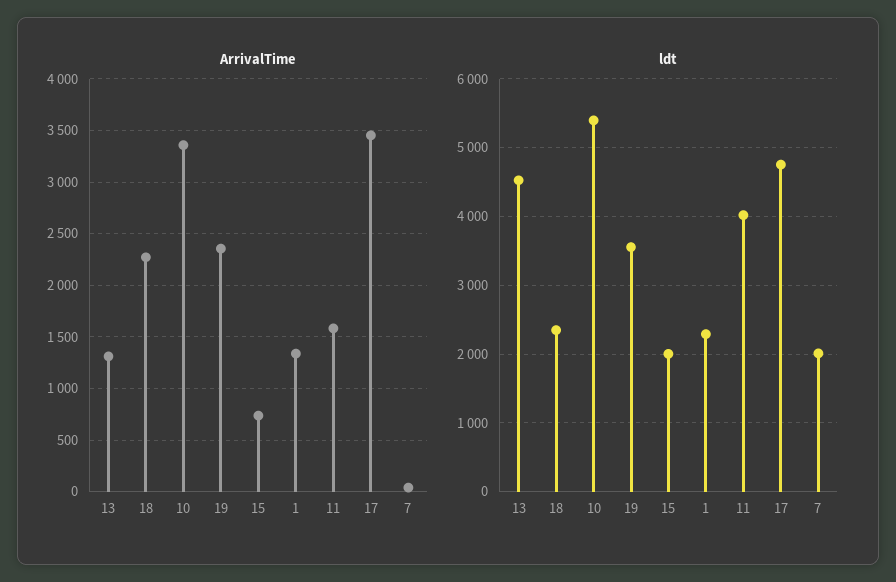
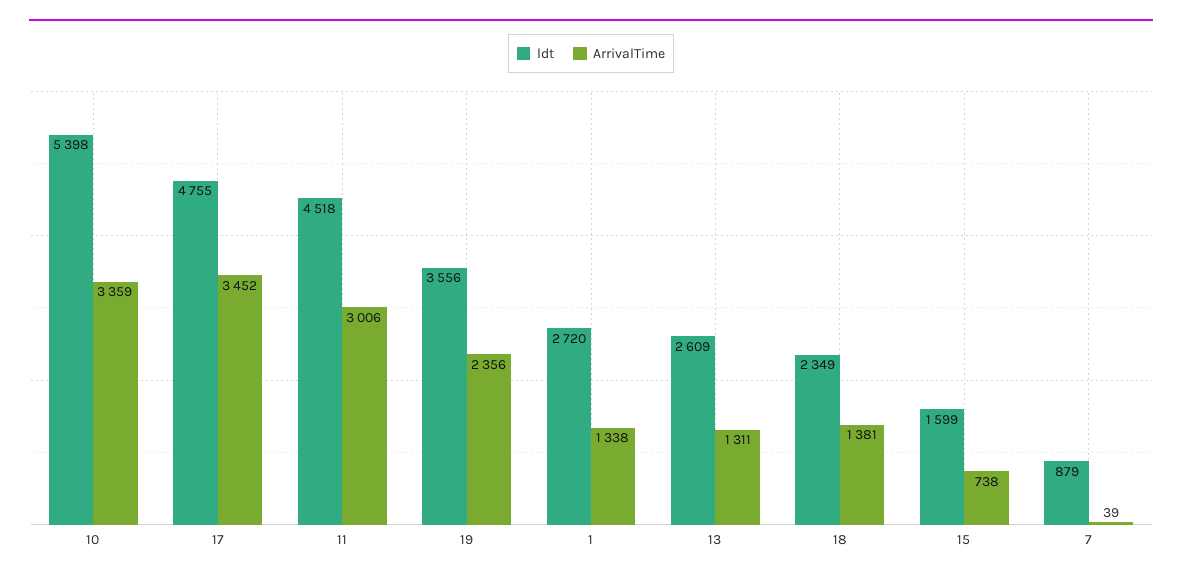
ArrivalTime, 18: 2300 -> 1381
ArrivalTime, 11: 1600 -> 3006
ldt, 13: 4500 -> 2609
ldt, 15: 2000 -> 1599
ldt, 1: 2300 -> 2720
ldt, 11: 4000 -> 4518
ldt, 7: 2000 -> 879

